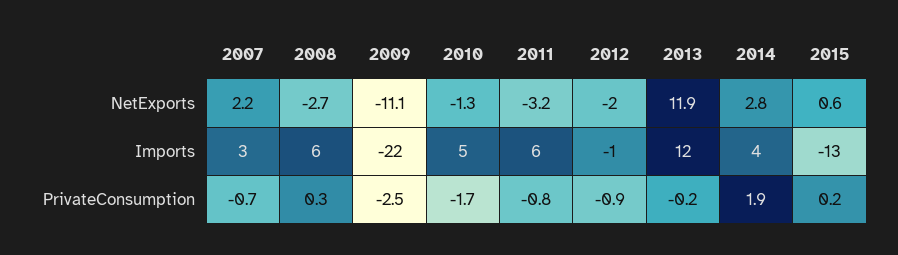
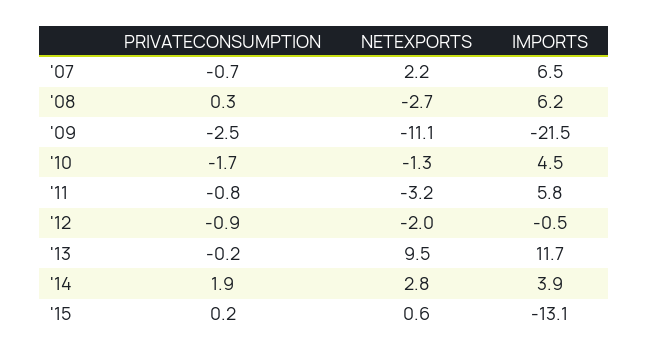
2013, NetExports: 11.9 -> 9.5
2007, Imports: 3 -> 6.5

